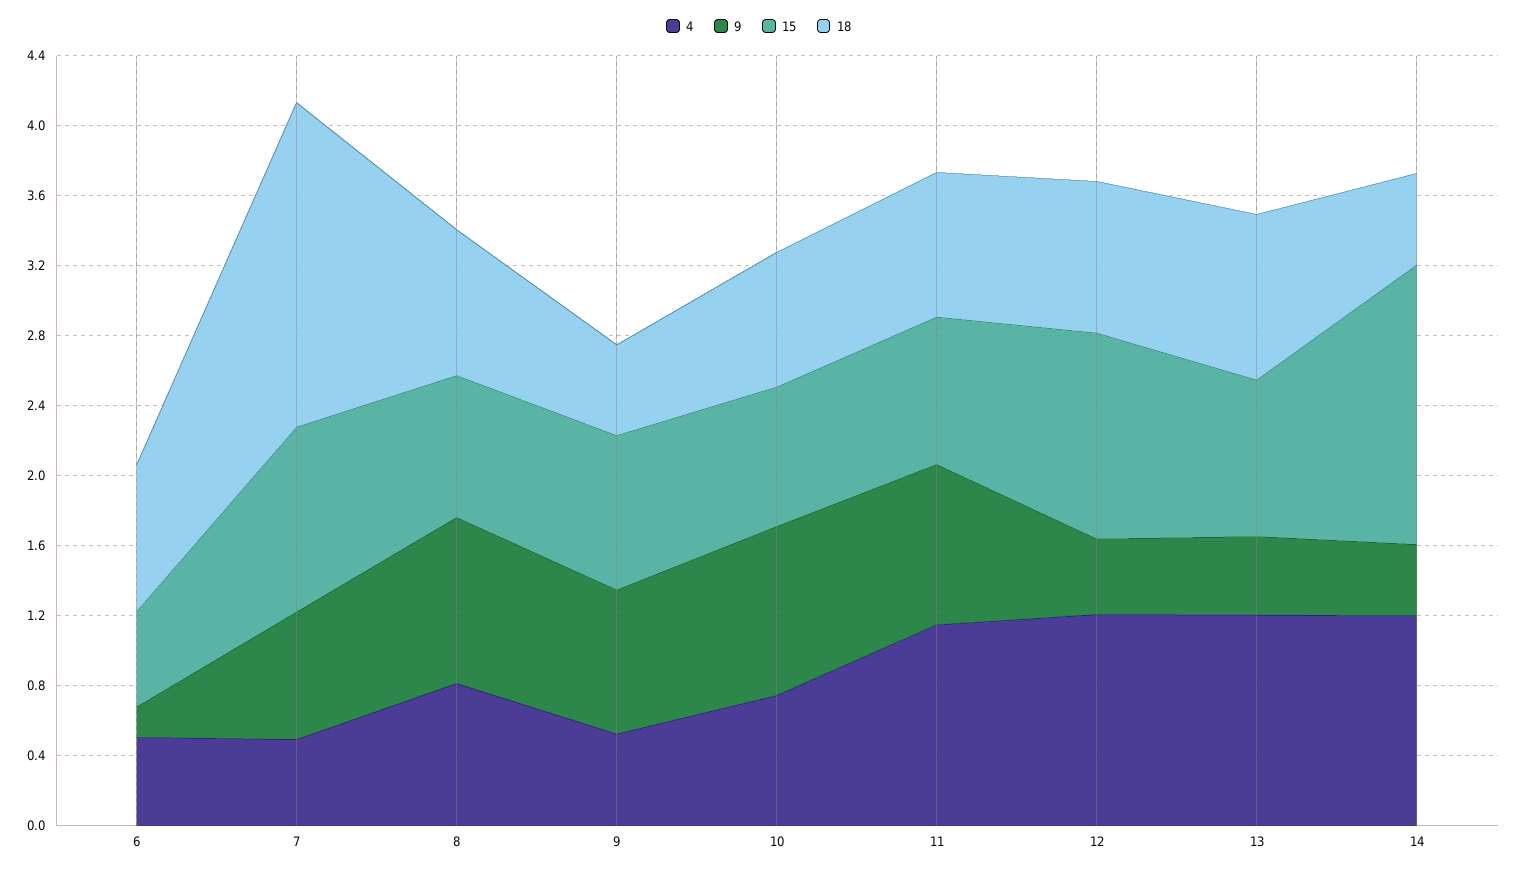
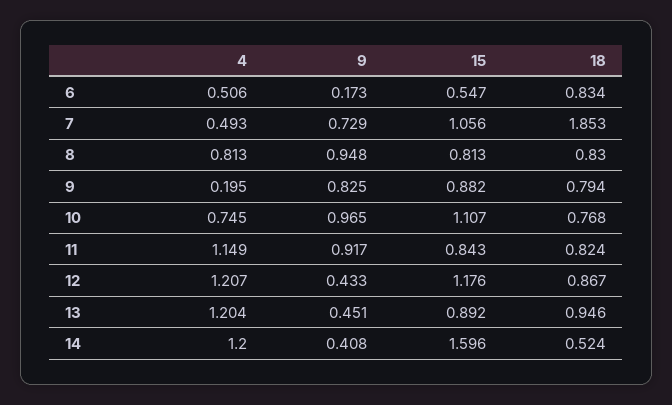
4, 9: 0.5 -> 0.195
18, 9: 0.5 -> 0.794
15, 10: 0.8 -> 1.107

